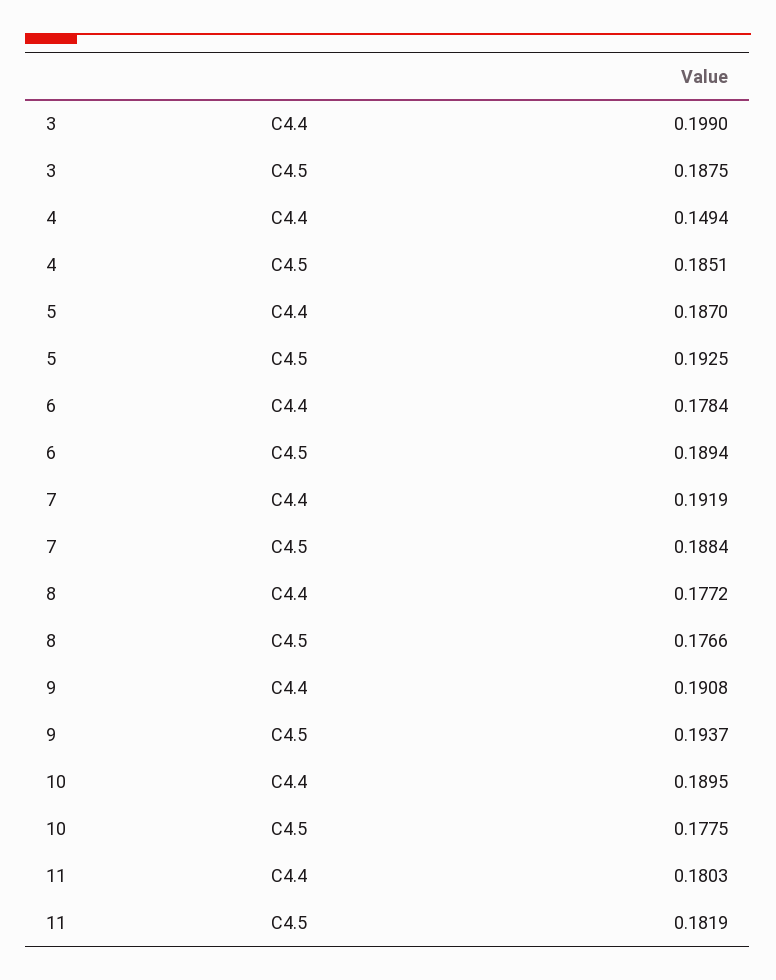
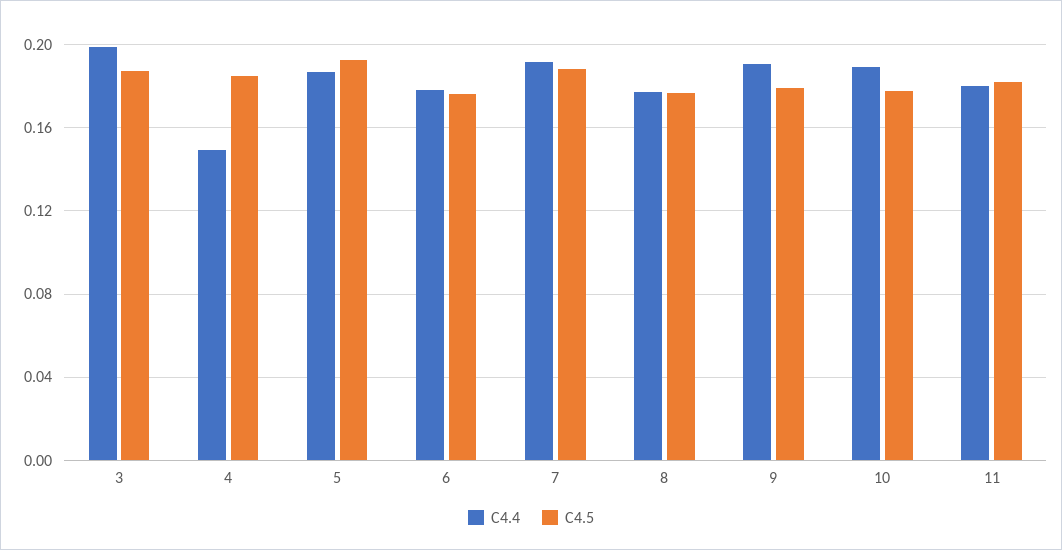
C4.5, 6: 0.1894 -> 0.175
C4.5, 9: 0.1937 -> 0.18

